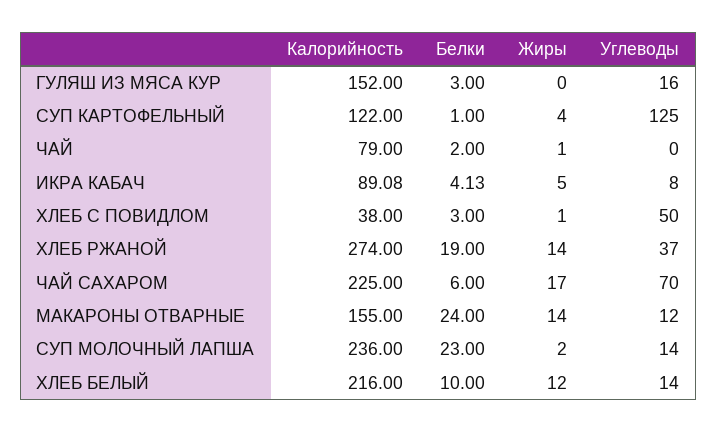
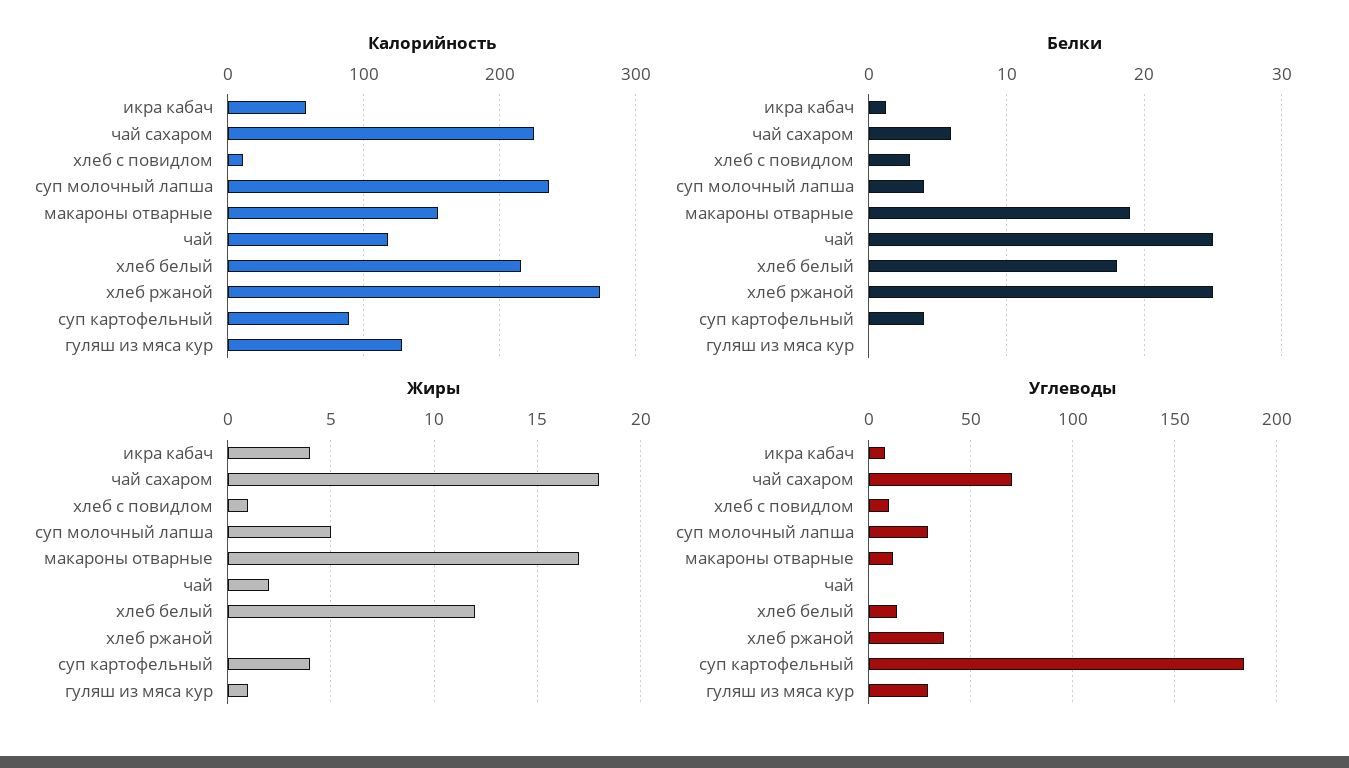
Калорийность, ГУЛЯШ ИЗ МЯСА КУР: 152 -> 130
Белки, ГУЛЯШ ИЗ МЯСА КУР: 3 -> 0
Жиры, ГУЛЯШ ИЗ МЯСА КУР: 0 -> 1
Углеводы, ГУЛЯШ ИЗ МЯСА КУР: 16 -> 30
Калорийность, СУП КАРТОФЕЛЬНЫЙ: 122 -> 90
Белки, СУП КАРТОФЕЛЬНЫЙ: 1 -> 4
Углеводы, СУП КАРТОФЕЛЬНЫЙ: 125 -> 185
Калорийность, ЧАЙ: 79 -> 120
Белки, ЧАЙ: 2 -> 25
Жиры, ЧАЙ: 1 -> 2
Калорийность, ИКРА КАБАЧ: 89.08 -> 60
Белки, ИКРА КАБАЧ: 4.13 -> 1
Жиры, ИКРА КАБАЧ: 5 -> 4
Калорийность, ХЛЕБ С ПОВИДЛОМ: 38 -> 10
Углеводы, ХЛЕБ С ПОВИДЛОМ: 50 -> 10
Белки, ХЛЕБ РЖАНОЙ: 19 -> 25
Жиры, ХЛЕБ РЖАНОЙ: 14 -> 0
Жиры, ЧАЙ САХАРОМ: 17 -> 18
Белки, МАКАРОНЫ ОТВАРНЫЕ: 24 -> 19
Жиры, МАКАРОНЫ ОТВАРНЫЕ: 14 -> 17
Белки, СУП МОЛОЧНЫЙ ЛАПША: 23 -> 4
Жиры, СУП МОЛОЧНЫЙ ЛАПША: 2 -> 5
Углеводы, СУП МОЛОЧНЫЙ ЛАПША: 14 -> 30
Белки, ХЛЕБ БЕЛЫЙ: 10 -> 18

